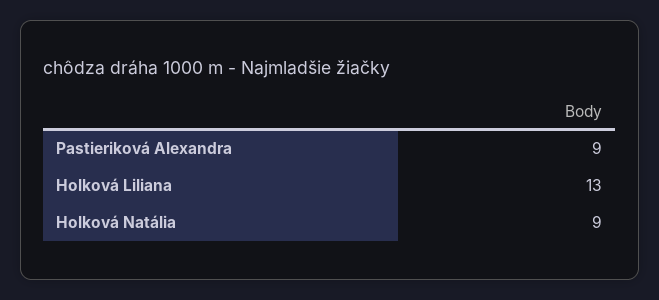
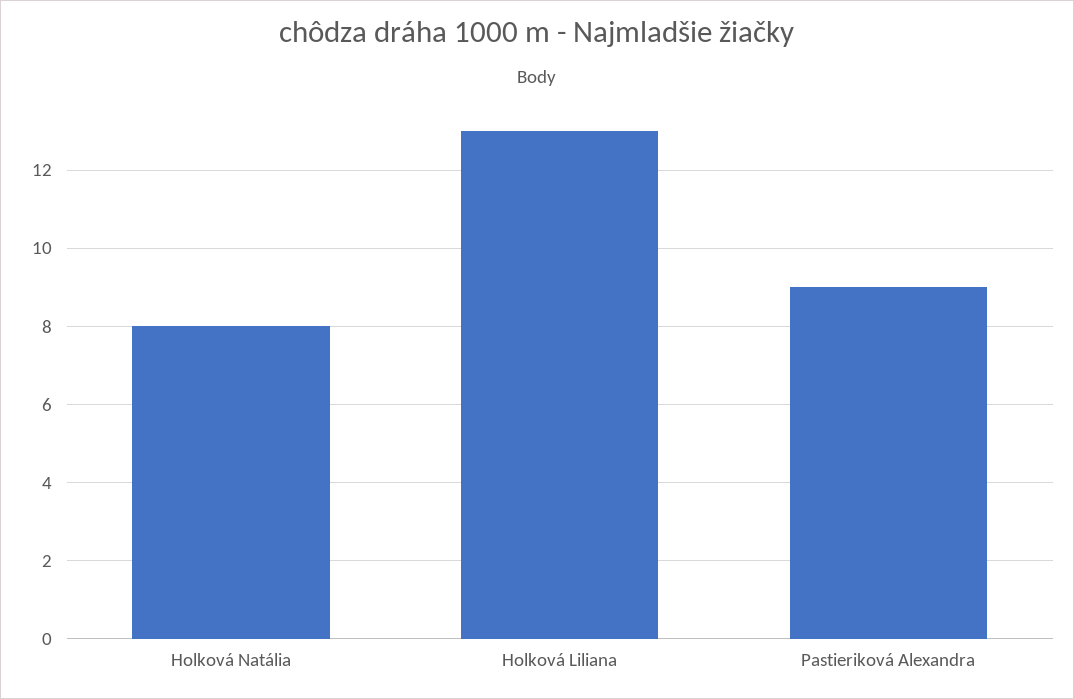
Holková Natália: 9 -> 8

